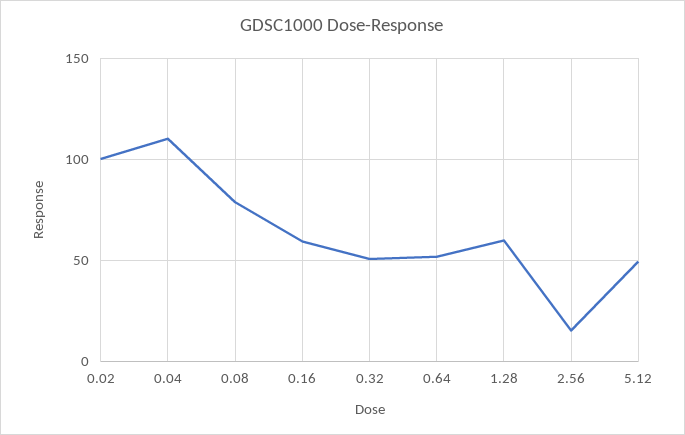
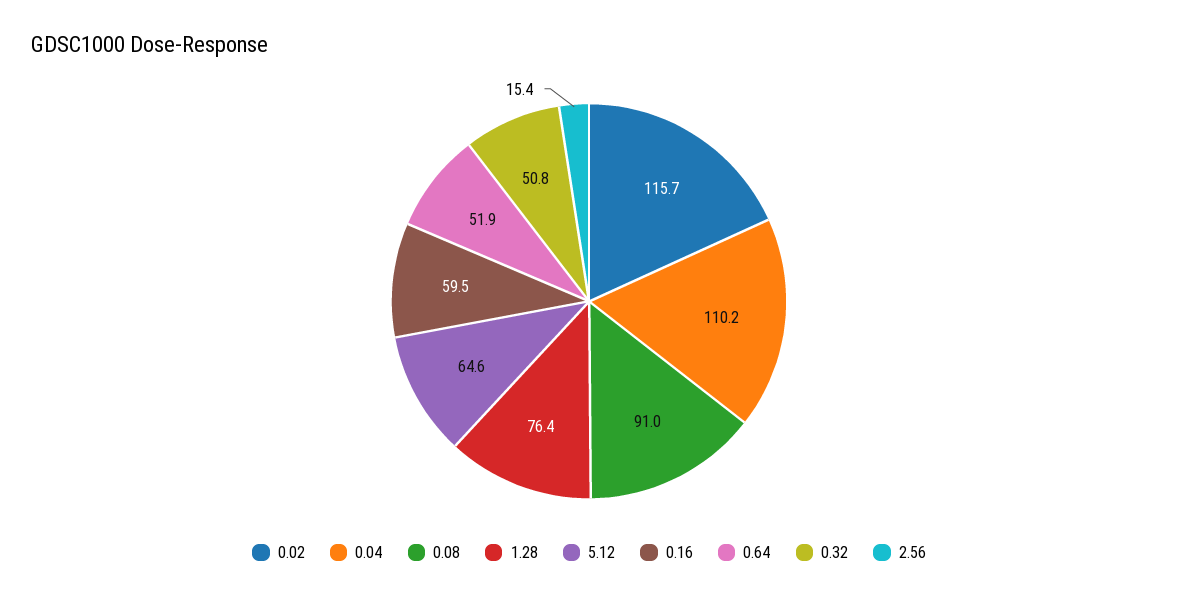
0.02: 100 -> 115.7
0.08: 80 -> 91
1.28: 60 -> 76.4
5.12: 50 -> 64.6

